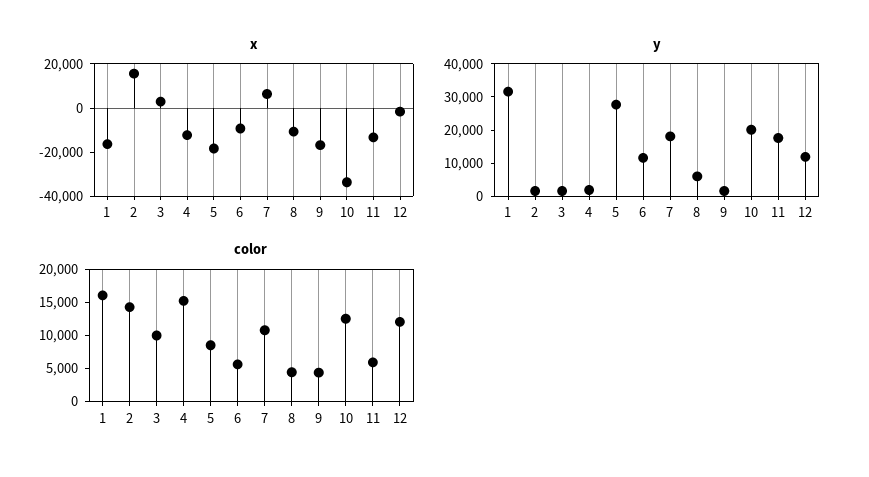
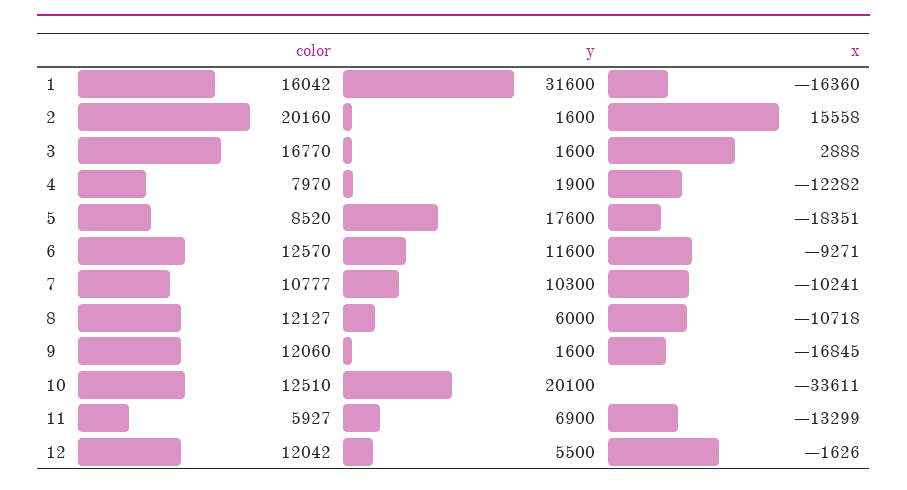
x, 7: 5000 -> -10241
y, 5: 27500 -> 17600
y, 7: 17500 -> 10300
y, 11: 17500 -> 6900
y, 12: 12500 -> 5500
color, 2: 15000 -> 20160
color, 3: 10000 -> 16770
color, 4: 15000 -> 7970
color, 6: 5000 -> 12570
color, 8: 5000 -> 12127
color, 9: 5000 -> 12060

